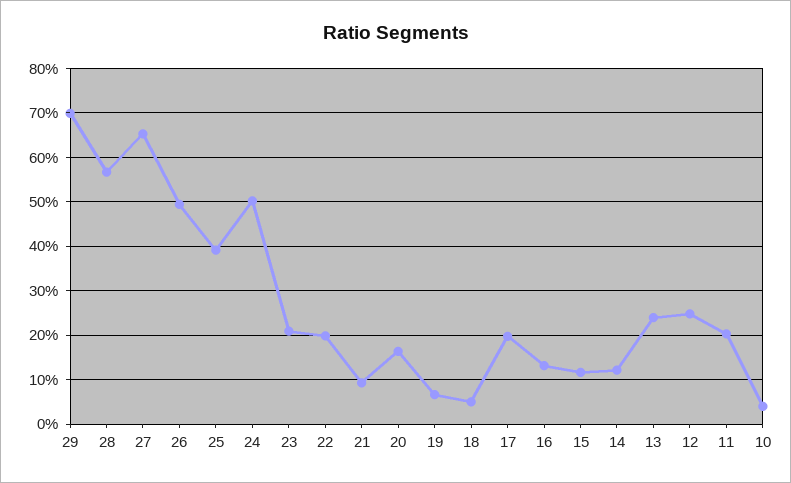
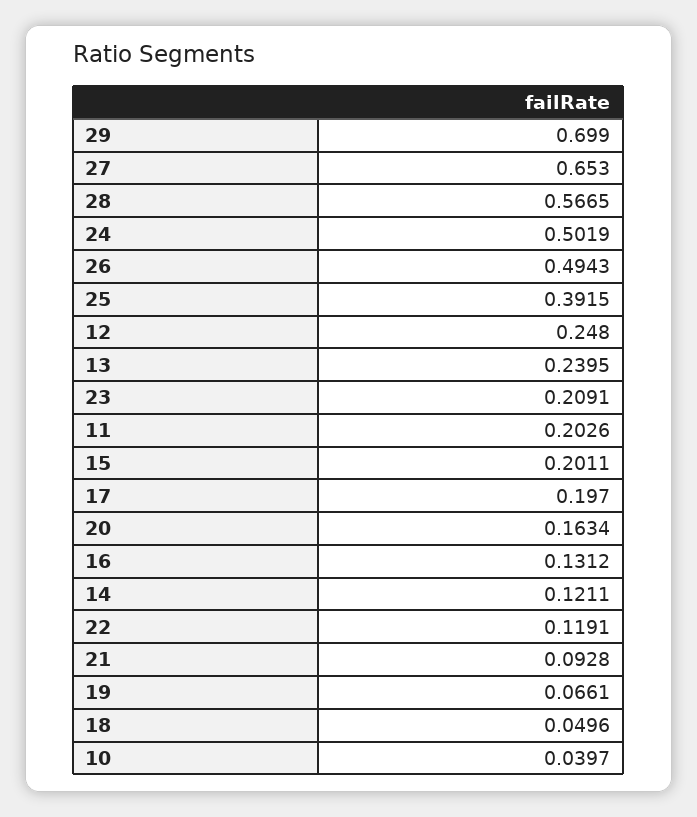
22: 0.2 -> 0.1191
15: 0.12 -> 0.2011

